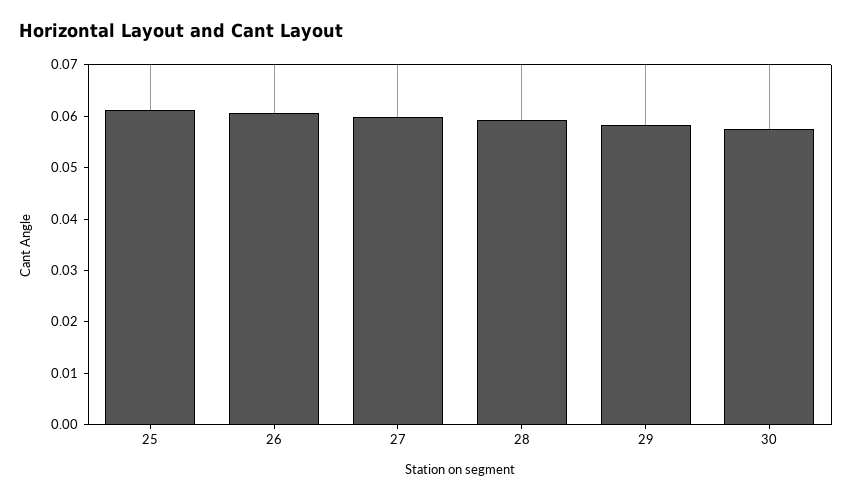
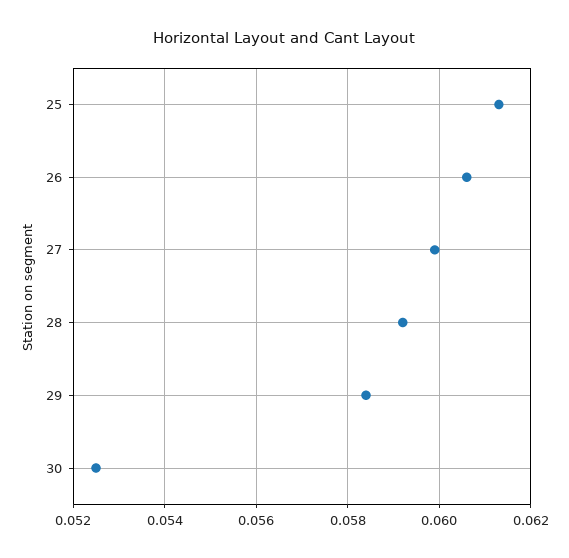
30: 0.058 -> 0.0525

